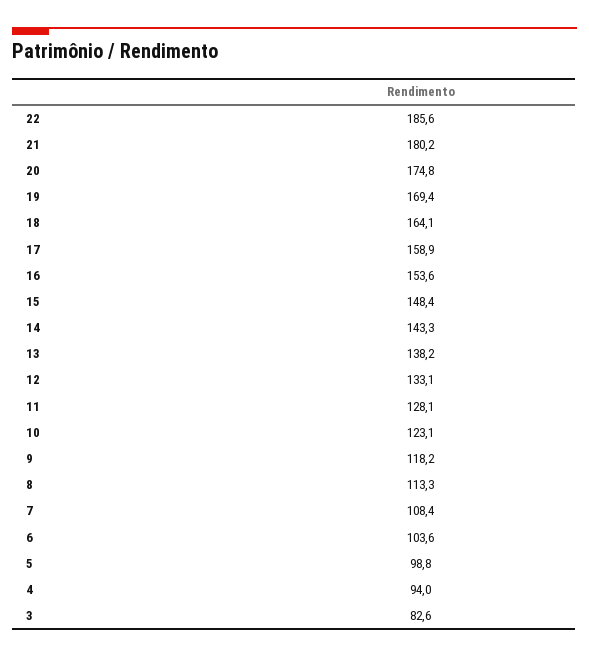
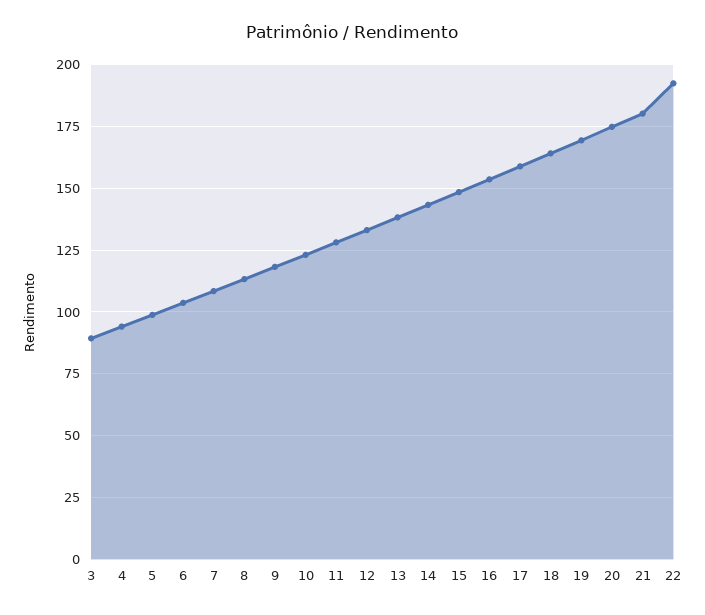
22: 185.6 -> 192.5
3: 82.6 -> 90

